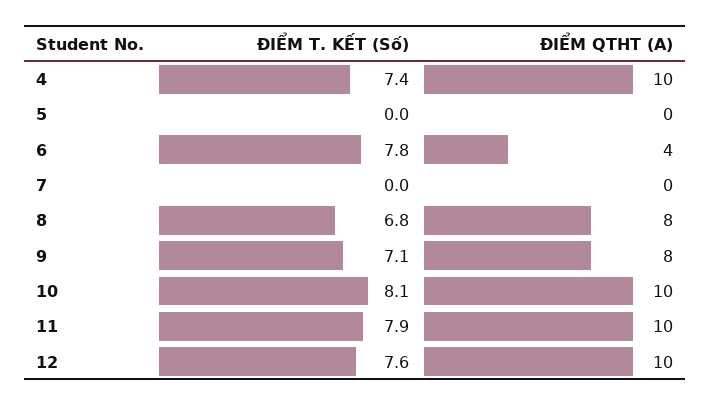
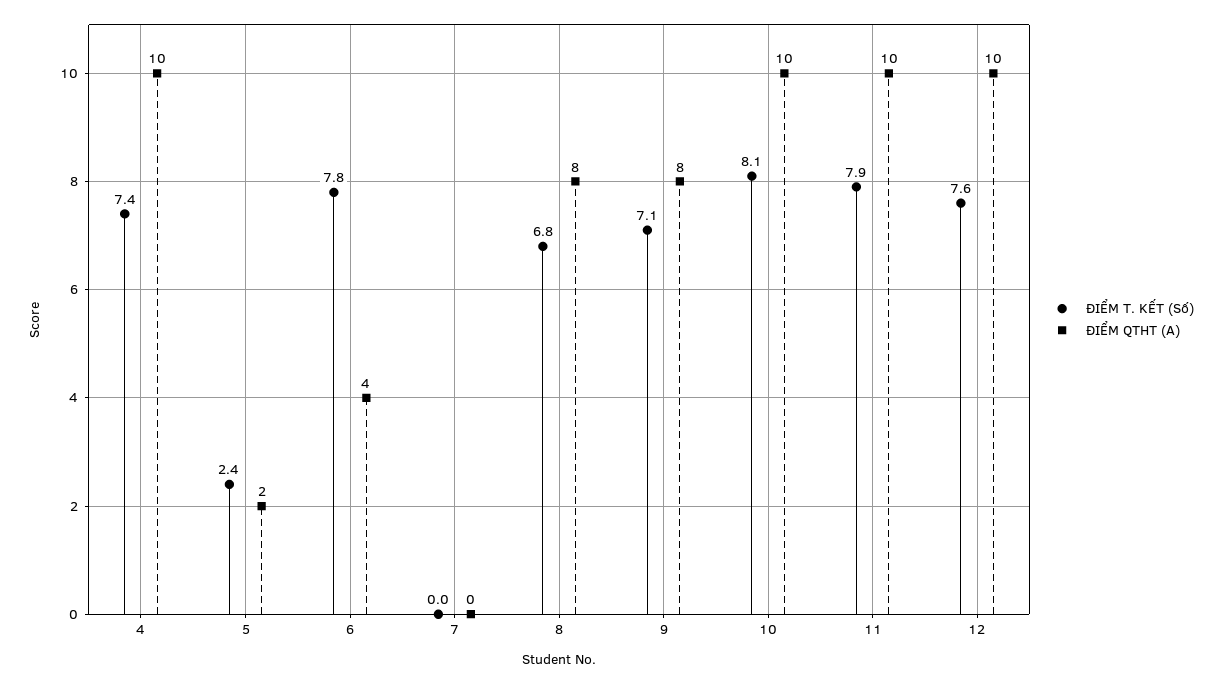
ĐIỂM T. KẾT (Số), 5: 0 -> 2.4
ĐIỂM QTHT (A), 5: 0 -> 2

